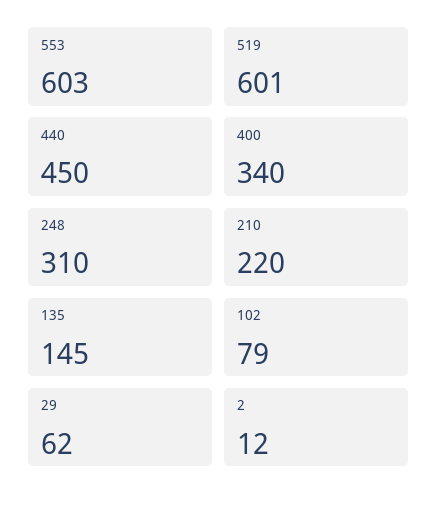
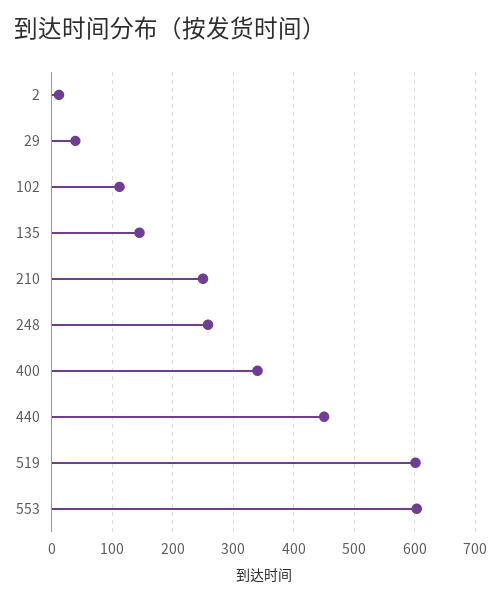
248: 310 -> 260
210: 220 -> 250
102: 79 -> 110
29: 62 -> 40

